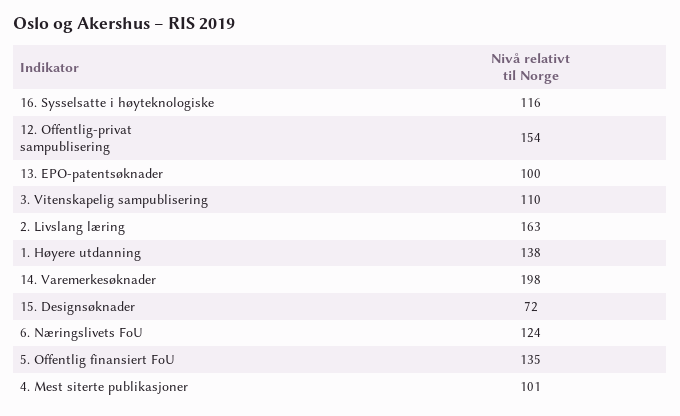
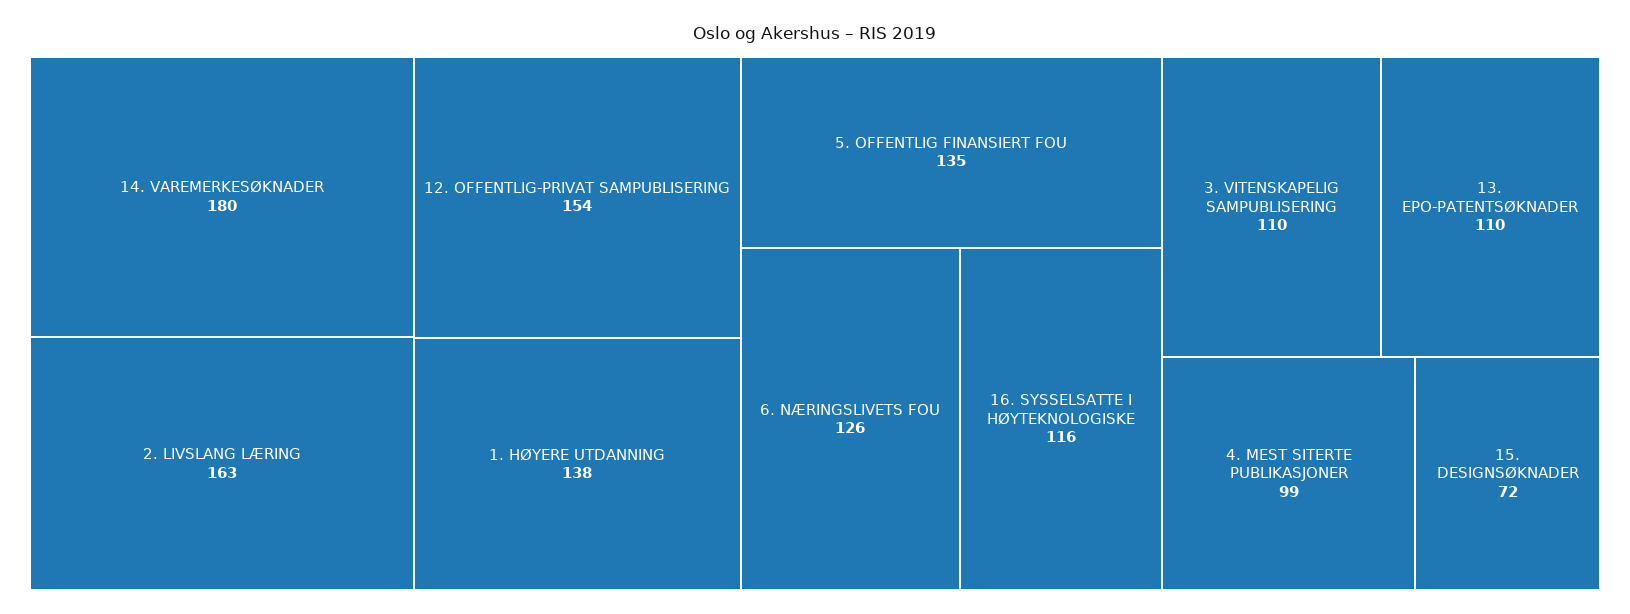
13. EPO-patentsøknader: 100 -> 110
14. Varemerkesøknader: 198 -> 180
6. Næringslivets FoU: 124 -> 126
4. Mest siterte publikasjoner: 101 -> 99

